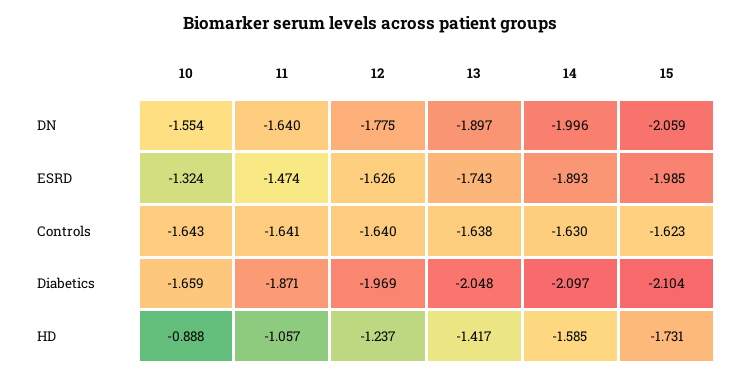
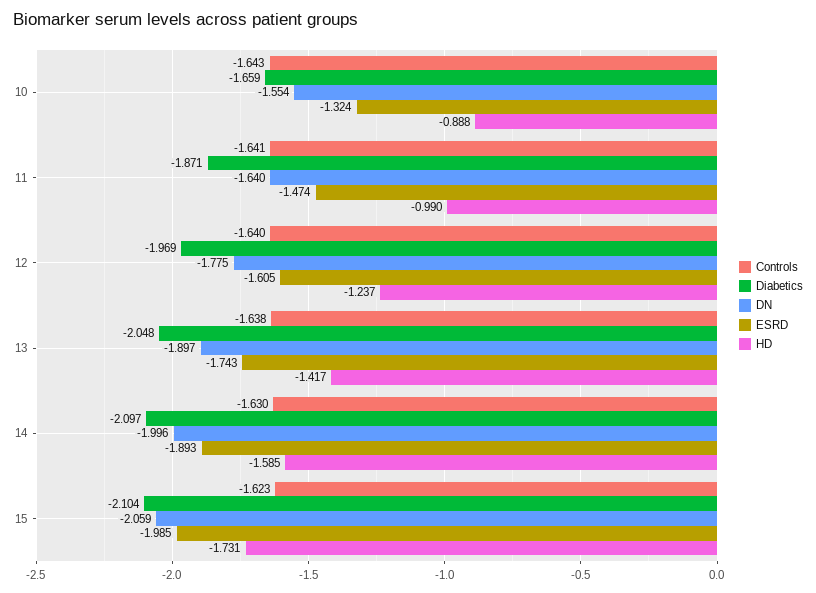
ESRD, 12: -1.626 -> -1.605
HD, 11: -1.057 -> -0.99

